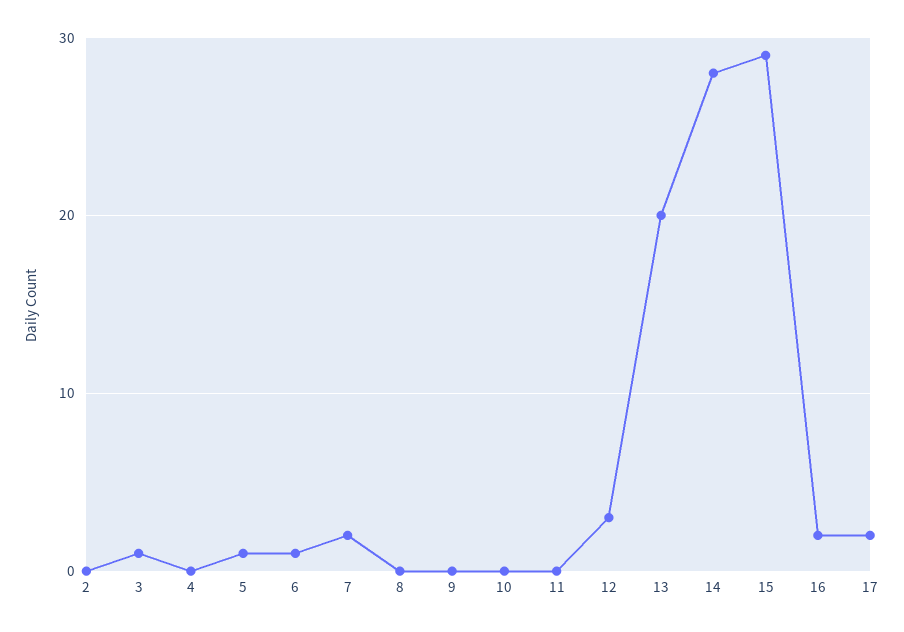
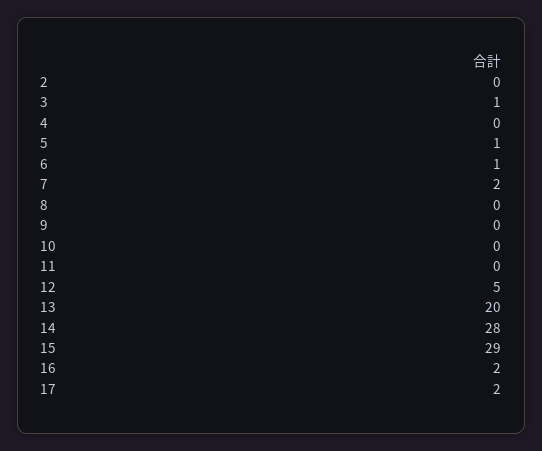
12: 3 -> 5

